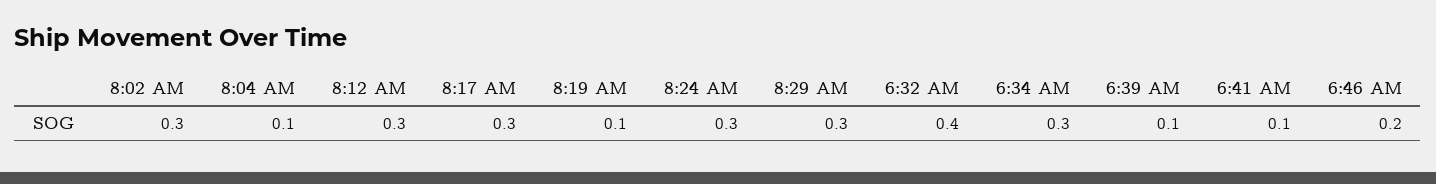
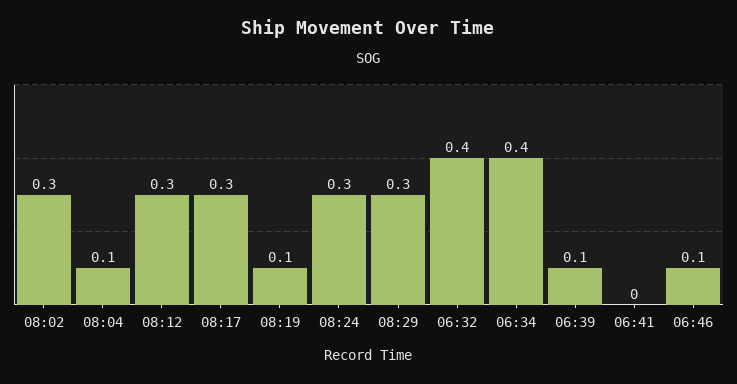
6:34 AM: 0.3 -> 0.4
6:41 AM: 0.1 -> 0
6:46 AM: 0.2 -> 0.1

